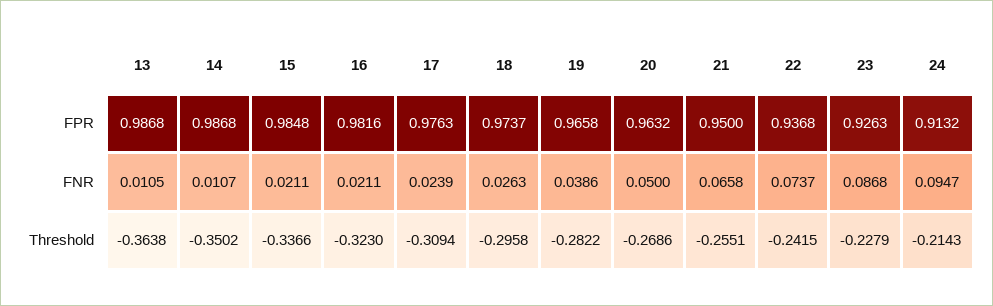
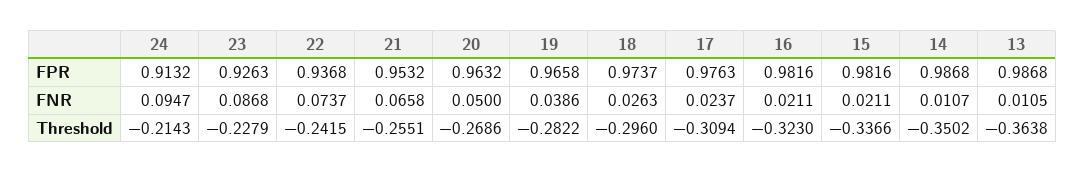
15, FPR: 0.9848 -> 0.9816
21, FPR: 0.95 -> 0.9532
17, FNR: 0.0239 -> 0.0237
18, Threshold: -0.2958 -> -0.296

